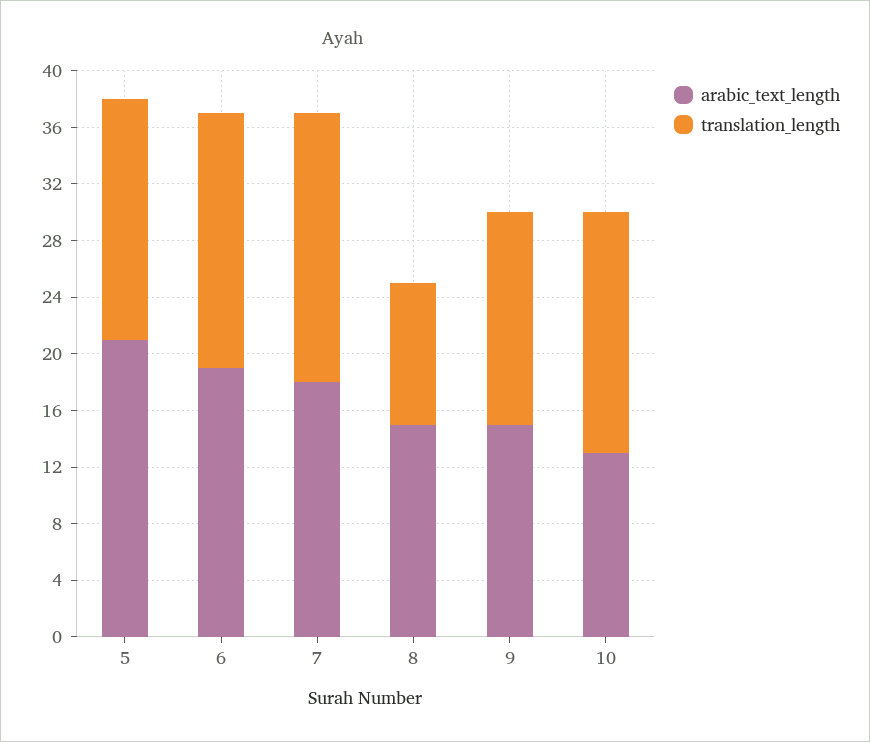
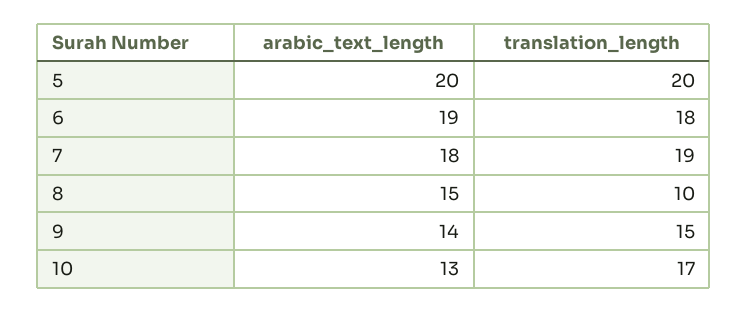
arabic_text_length, 5: 21 -> 20
translation_length, 5: 17 -> 20
arabic_text_length, 9: 15 -> 14

